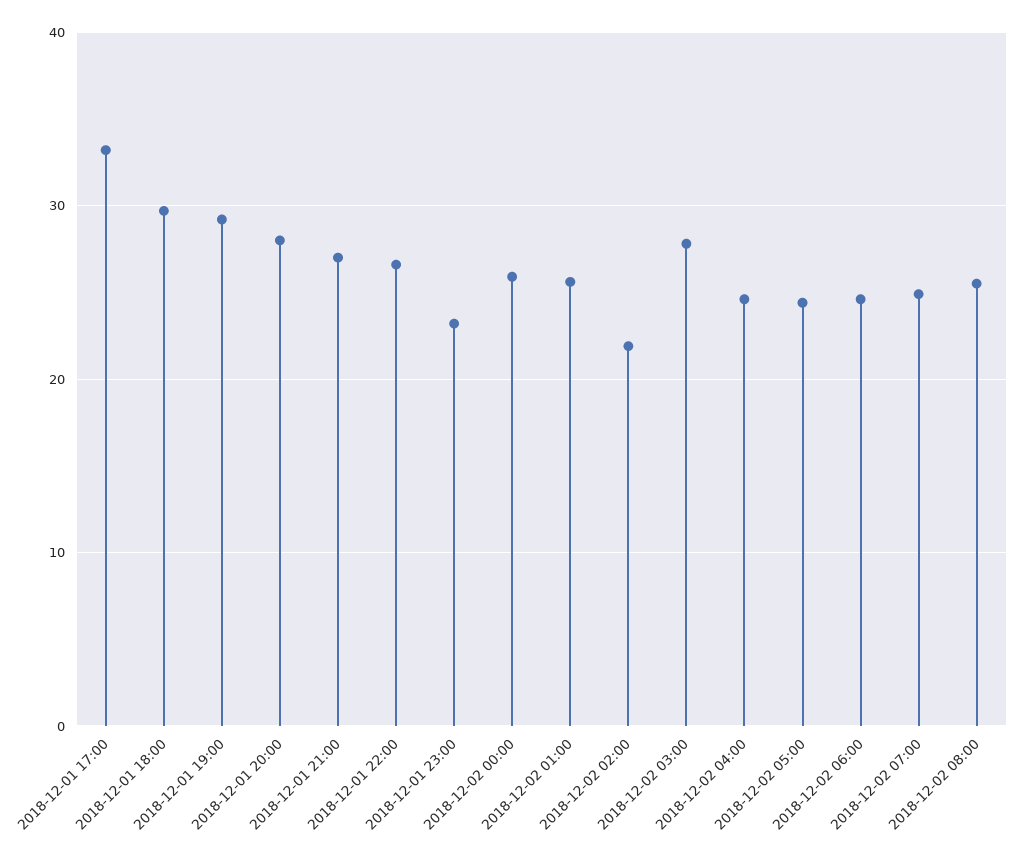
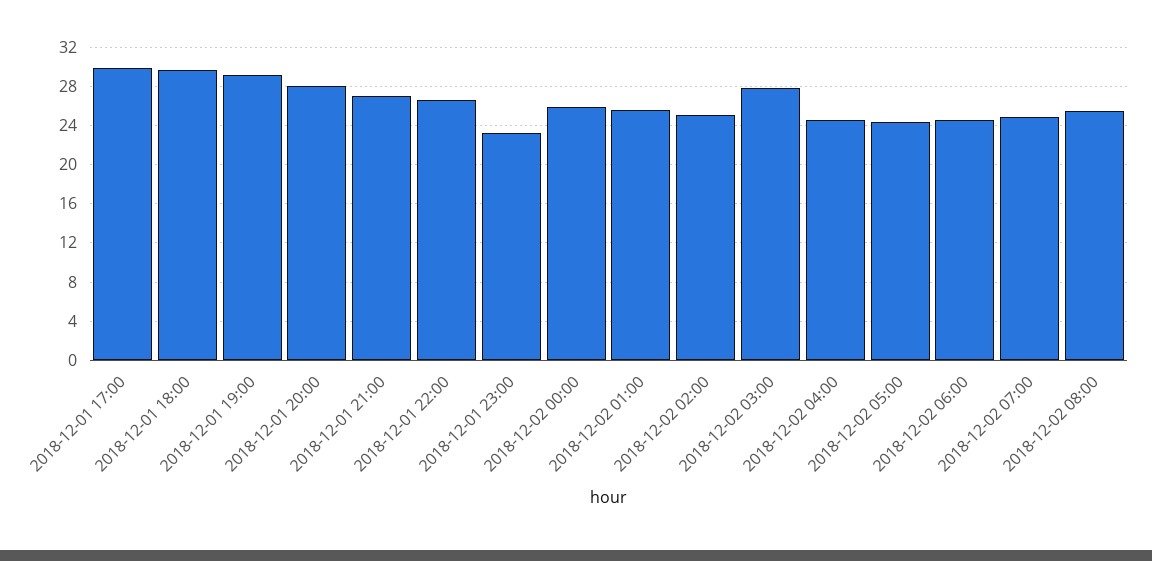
2018-12-01 17:00: 33 -> 30
2018-12-02 02:00: 22 -> 25

